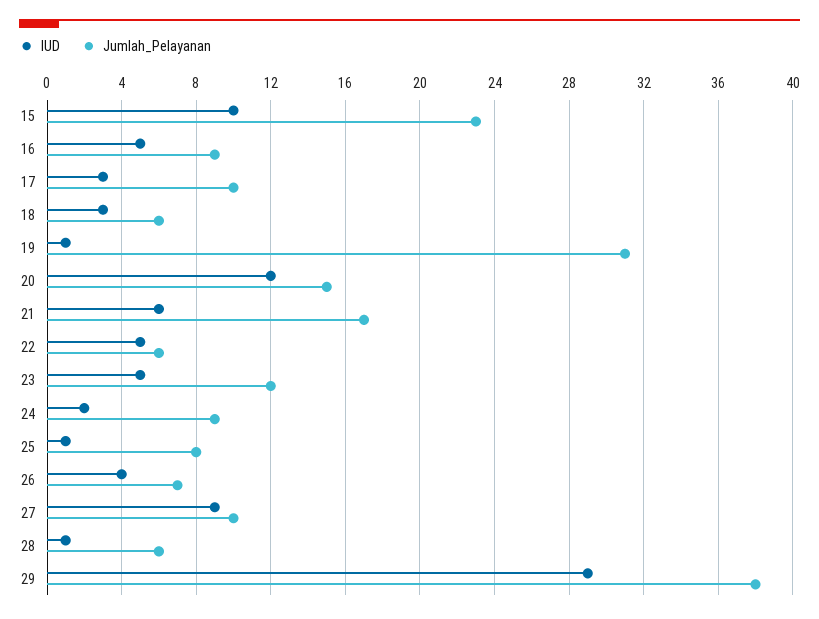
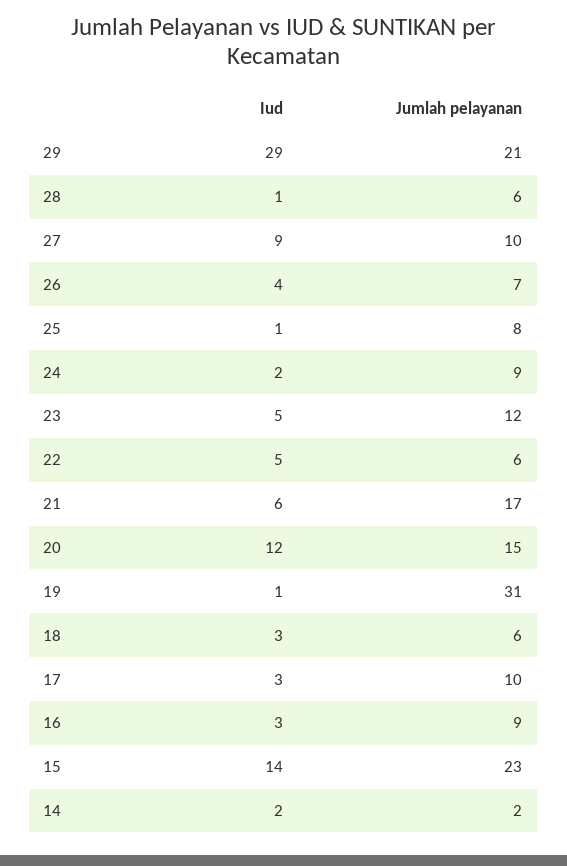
IUD, 15: 10 -> 14
IUD, 16: 5 -> 3
Jumlah_Pelayanan, 29: 38 -> 21
IUD, 14: none -> 2
Jumlah_Pelayanan, 14: none -> 2

